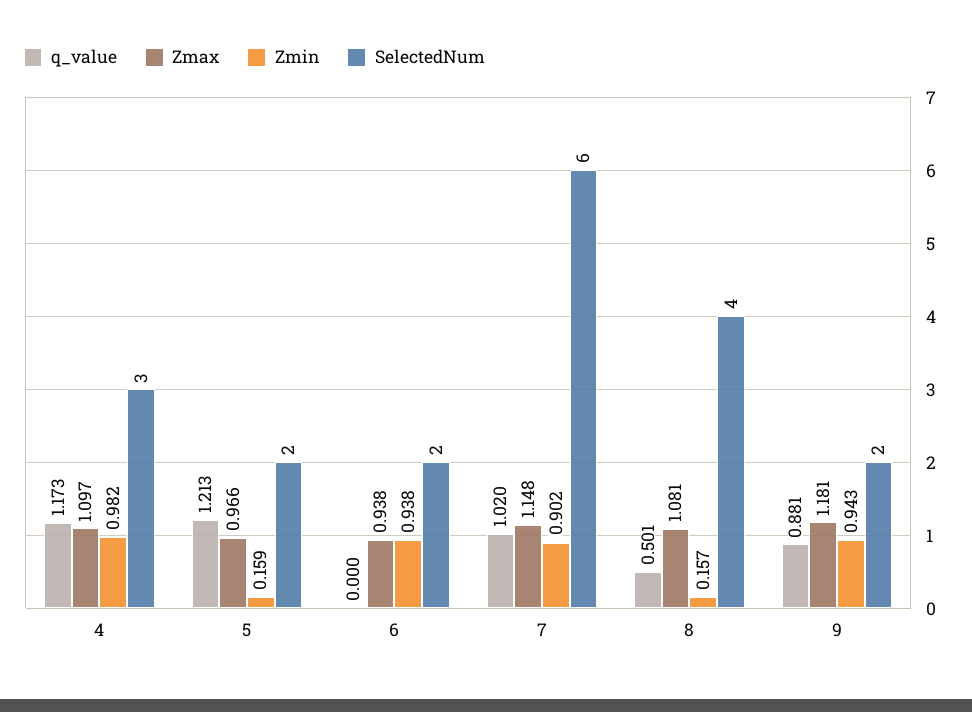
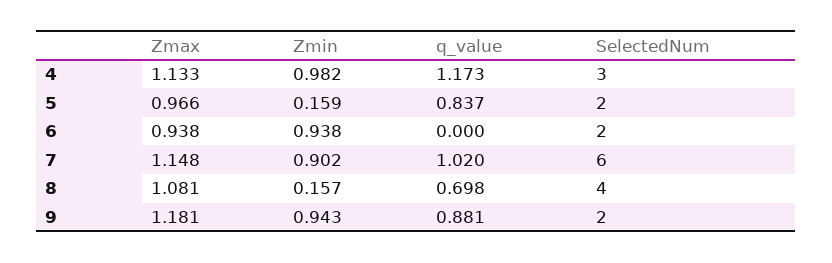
Zmax, 4: 1.097 -> 1.133
q_value, 5: 1.213 -> 0.837
q_value, 8: 0.501 -> 0.698

